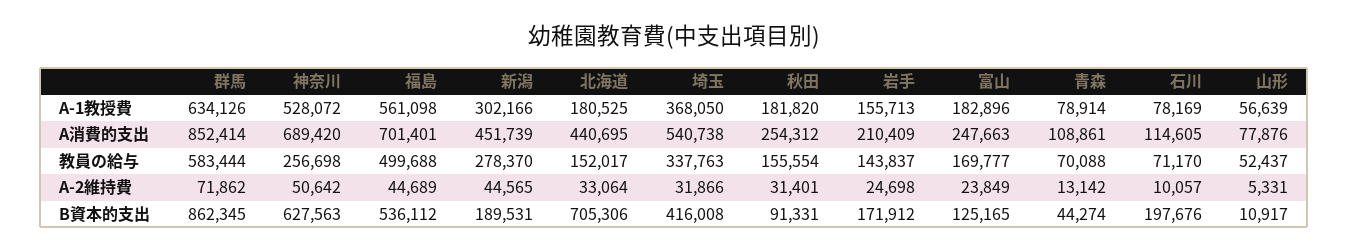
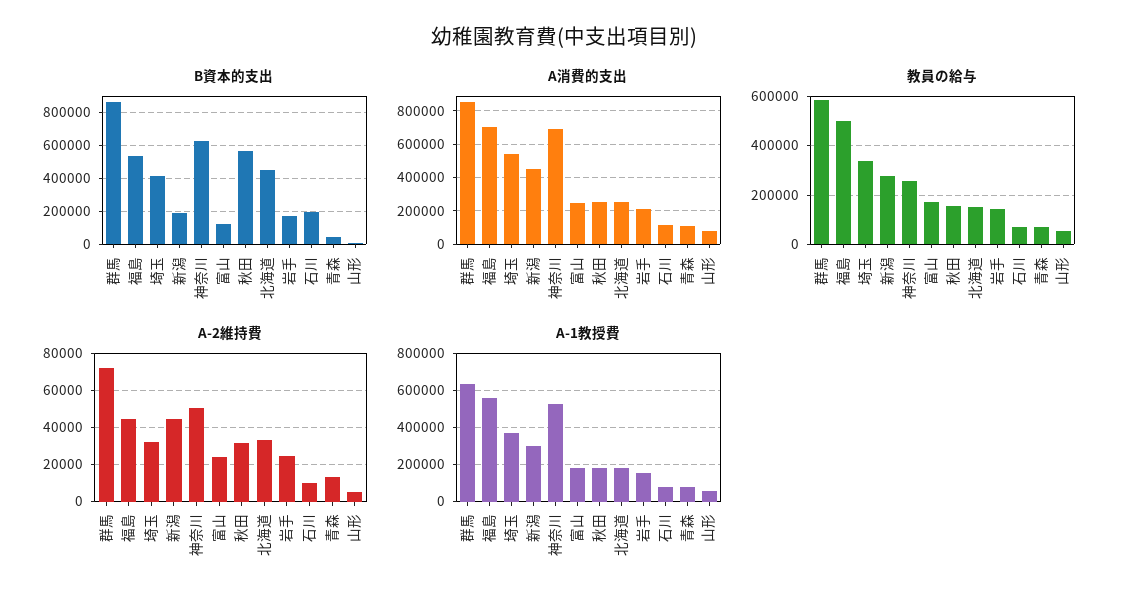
A消費的支出, 北海道: 440695 -> 250000
B資本的支出, 北海道: 705306 -> 450000
B資本的支出, 秋田: 91331 -> 550000

